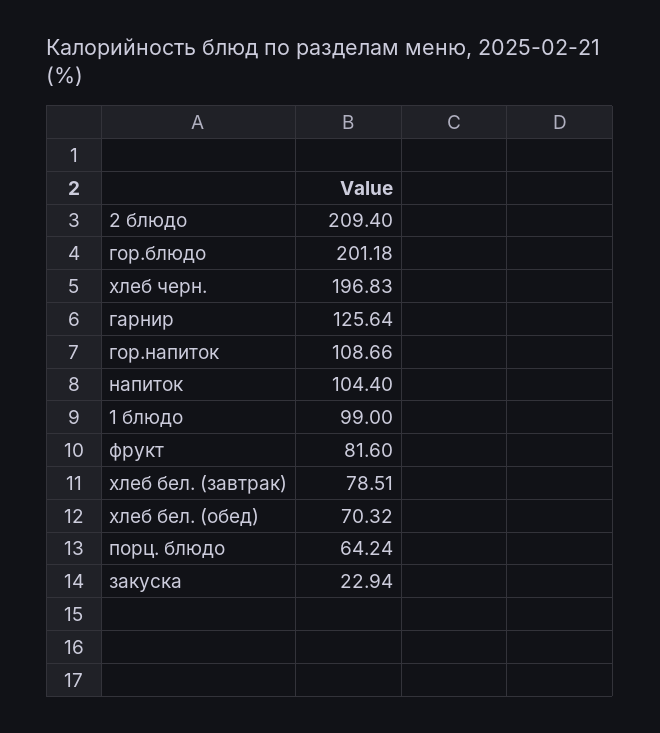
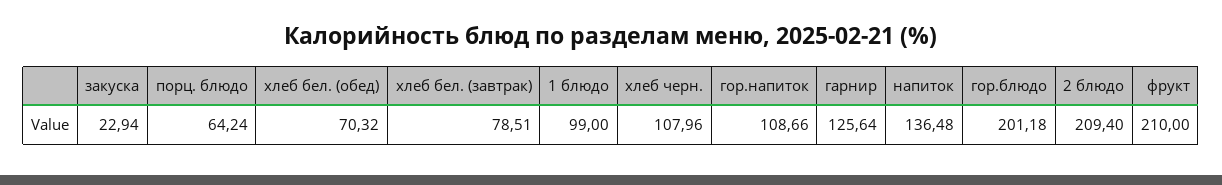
хлеб черн.: 196.83 -> 107.96
напиток: 104.4 -> 136.48
фрукт: 81.6 -> 210

